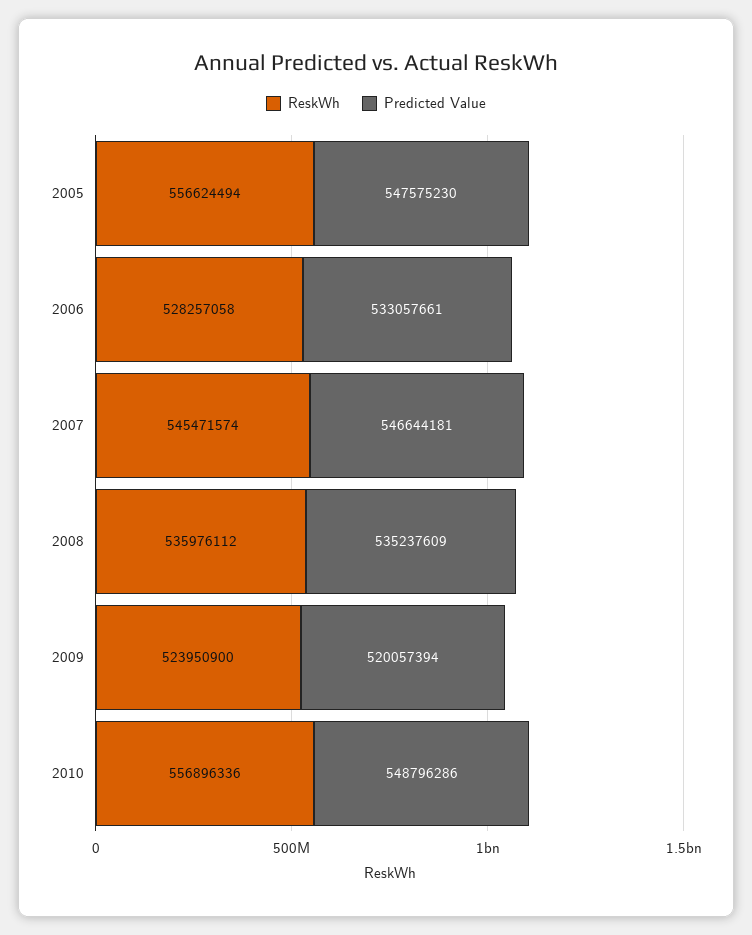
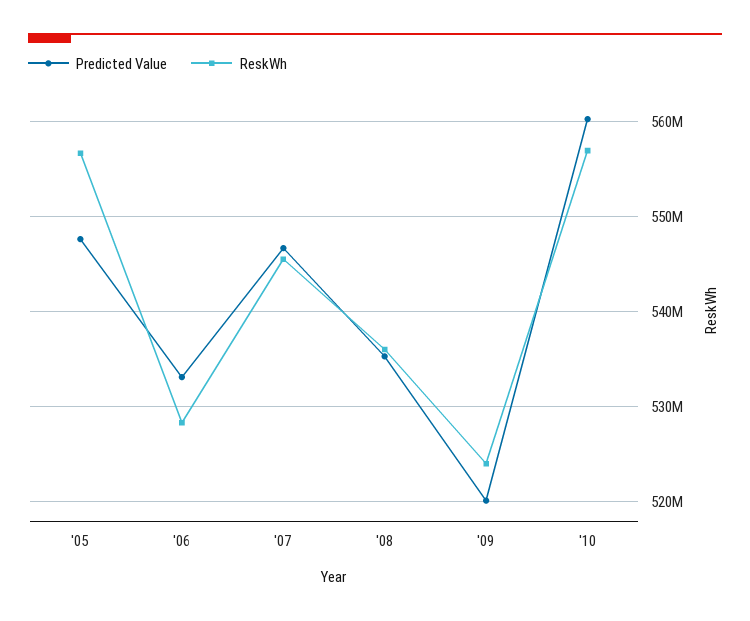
Predicted Value, 2010: 548796286 -> 560000000

